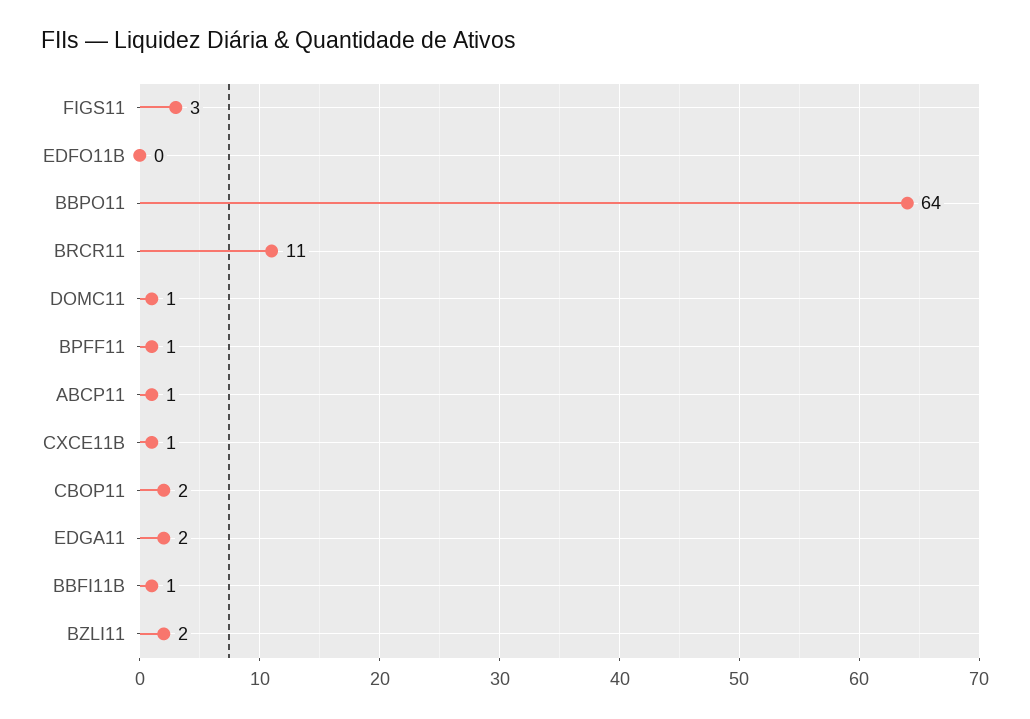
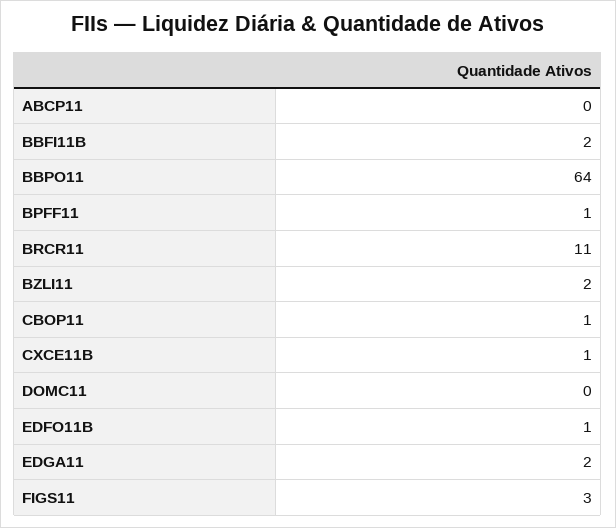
EDFO11B: 0 -> 1
DOMC11: 1 -> 0
ABCP11: 1 -> 0
CBOP11: 2 -> 1
BBFI11B: 1 -> 2

